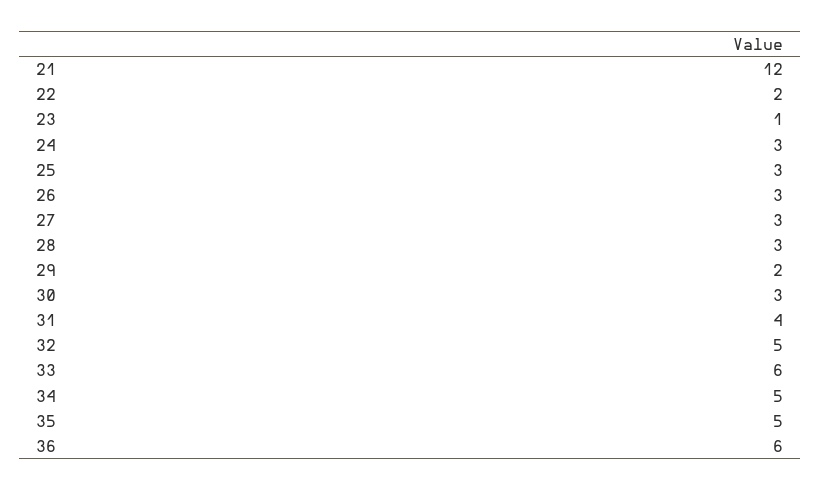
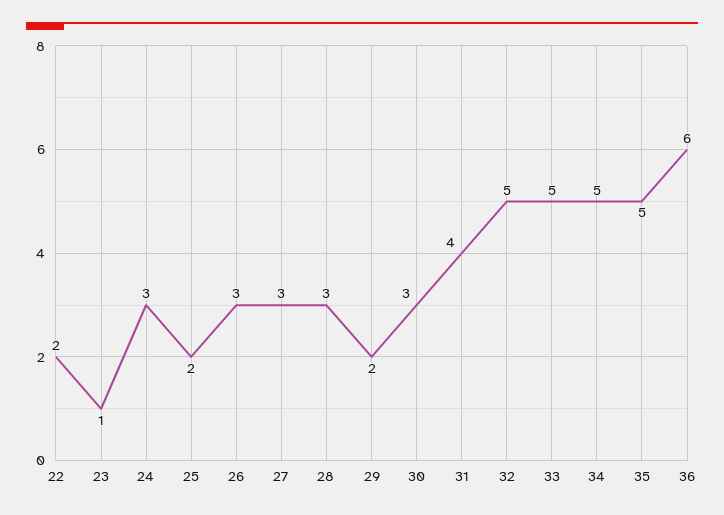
21: 12 -> none
25: 3 -> 2
33: 6 -> 5

